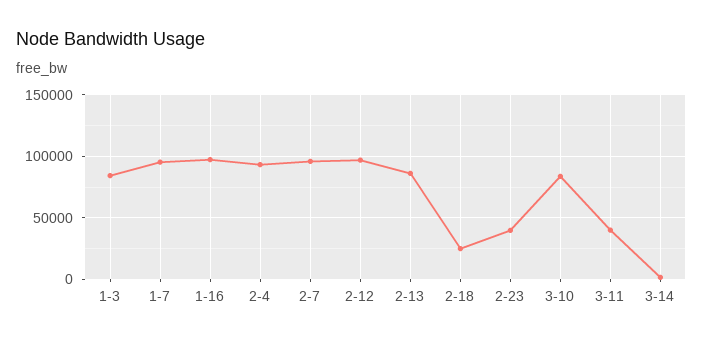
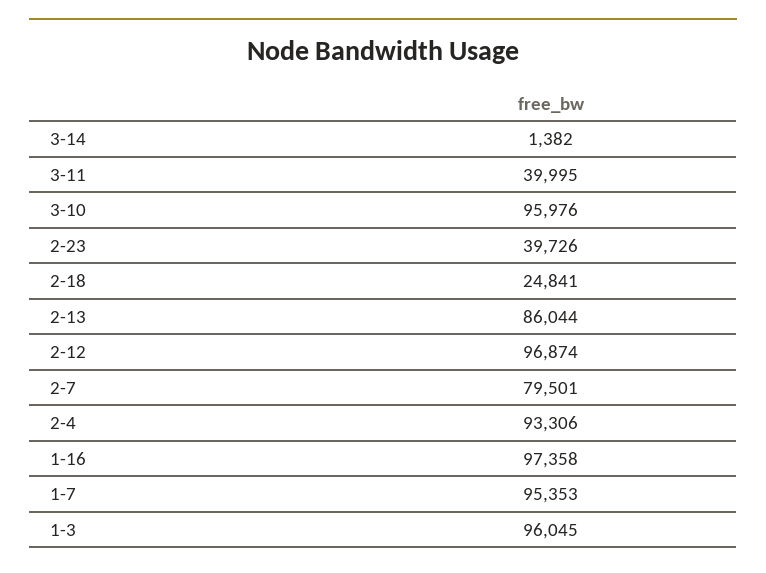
1-3: 85000 -> 96045
2-7: 95000 -> 79501
3-10: 85000 -> 95976

